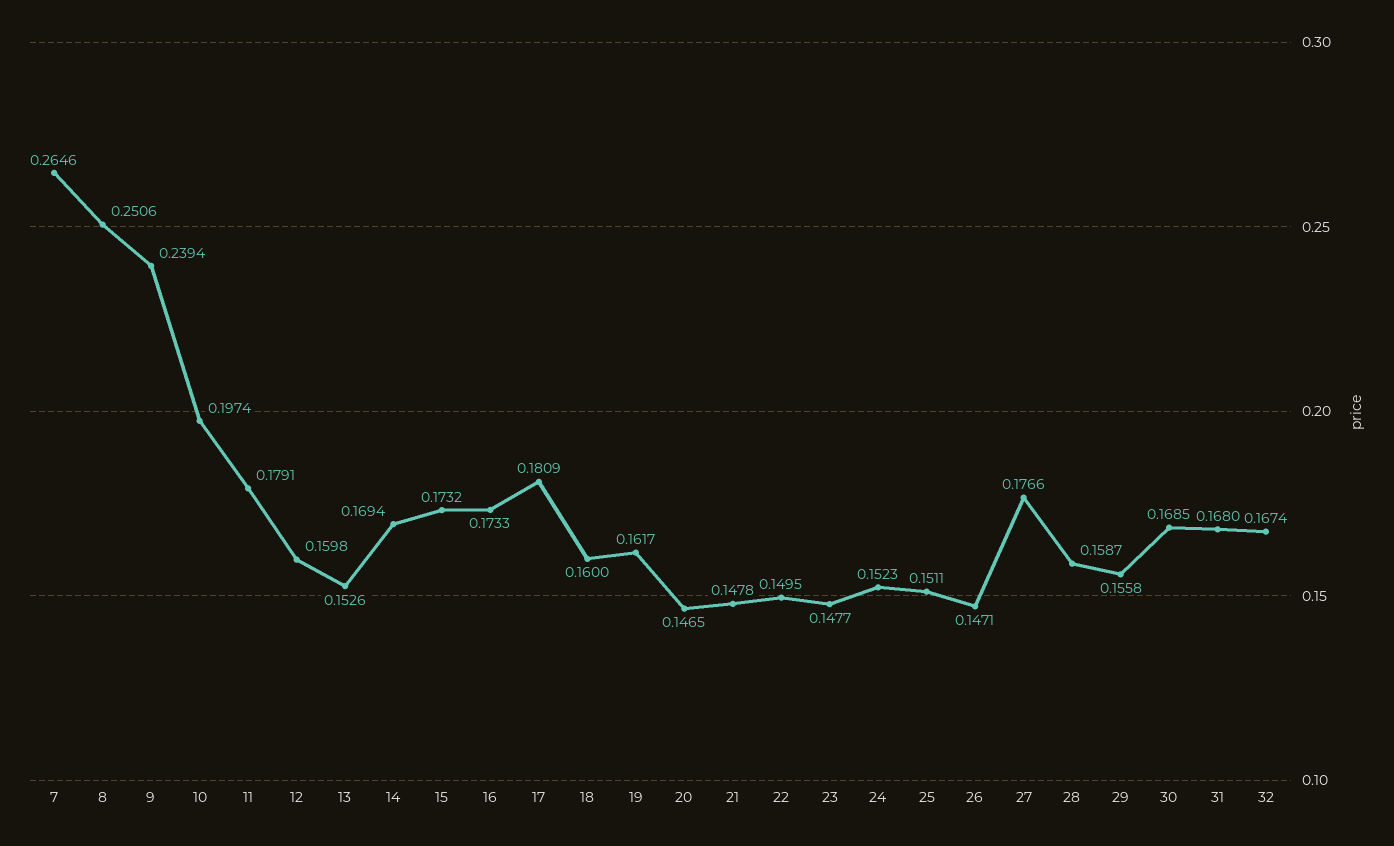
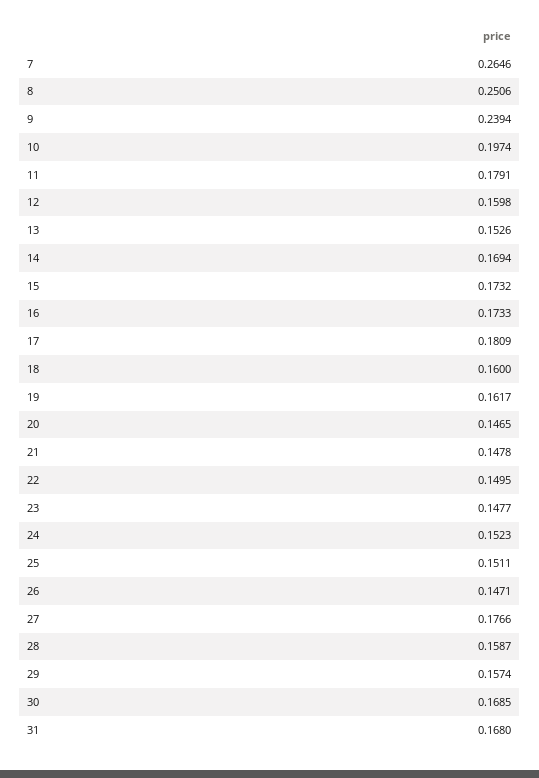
29: 0.1558 -> 0.1574
32: 0.1674 -> none

